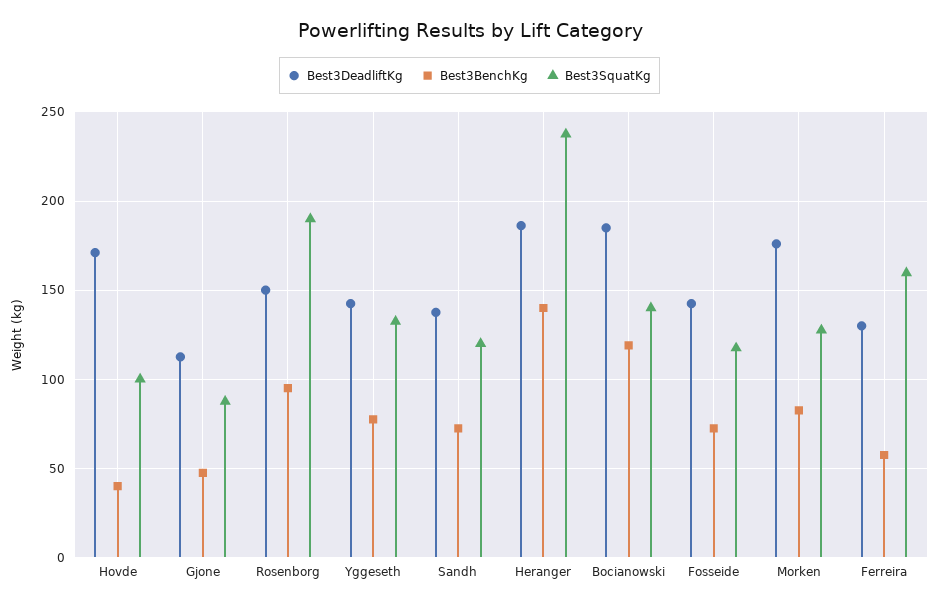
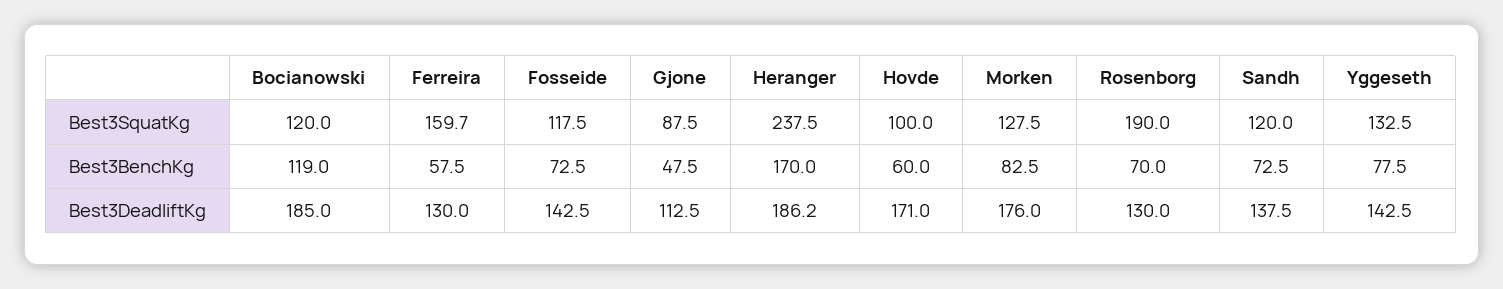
Best3BenchKg, Hovde: 40 -> 60
Best3DeadliftKg, Rosenborg: 150 -> 130
Best3BenchKg, Rosenborg: 95 -> 70
Best3BenchKg, Heranger: 140 -> 170
Best3SquatKg, Bocianowski: 140 -> 120

